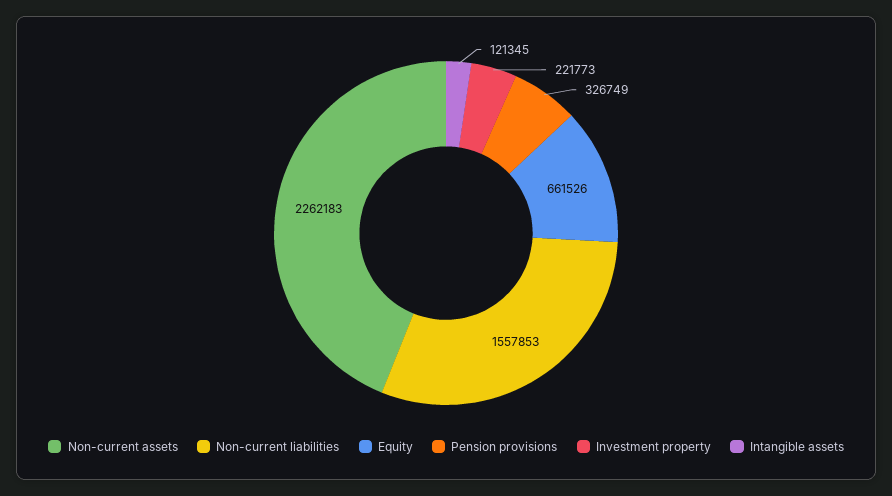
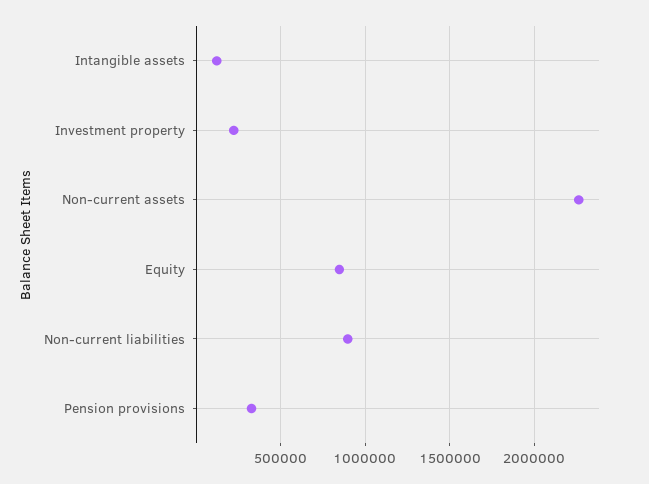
Non-current liabilities: 1557853 -> 900000
Equity: 661526 -> 850000

